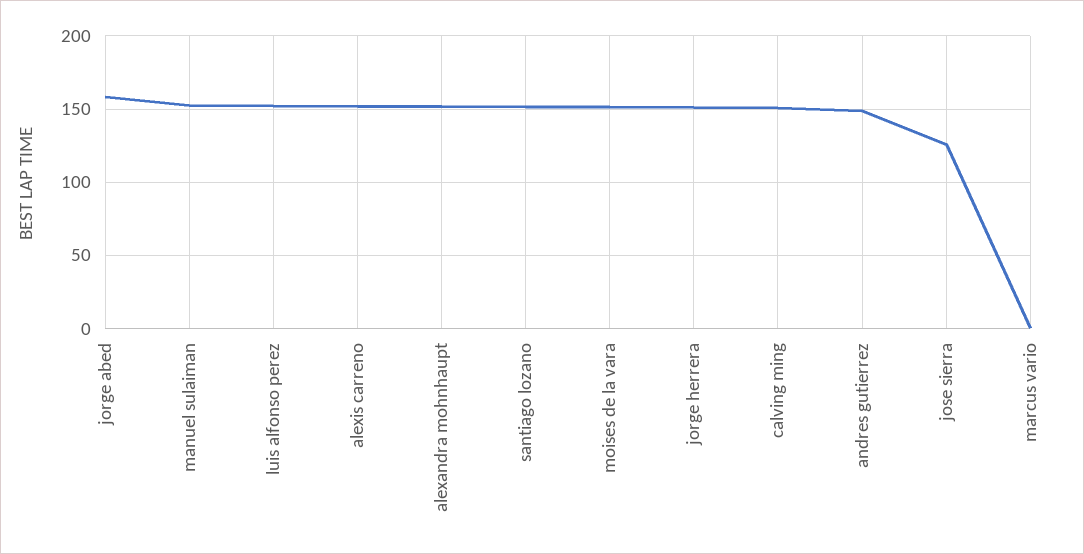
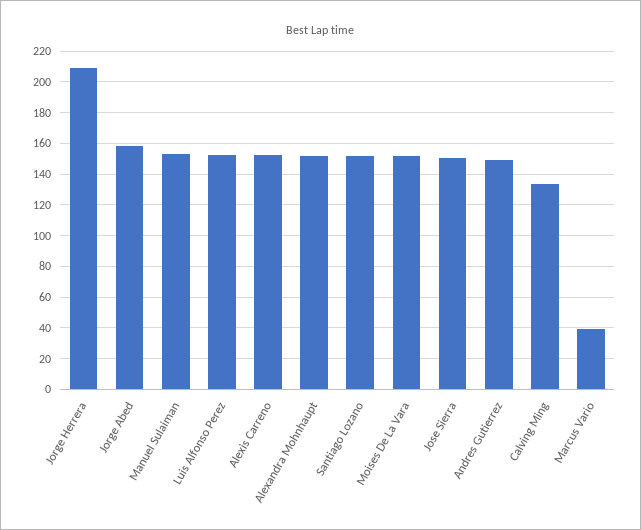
jorge herrera: 150 -> 210
calving ming: 150 -> 135
jose sierra: 125 -> 150
marcus vario: 0 -> 40

